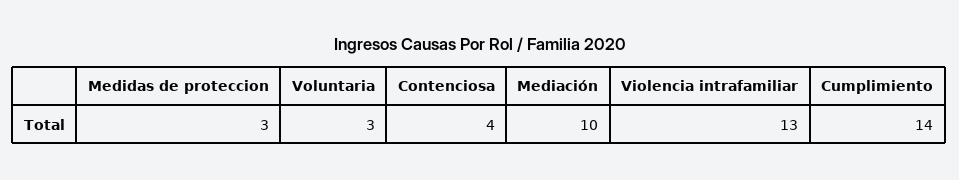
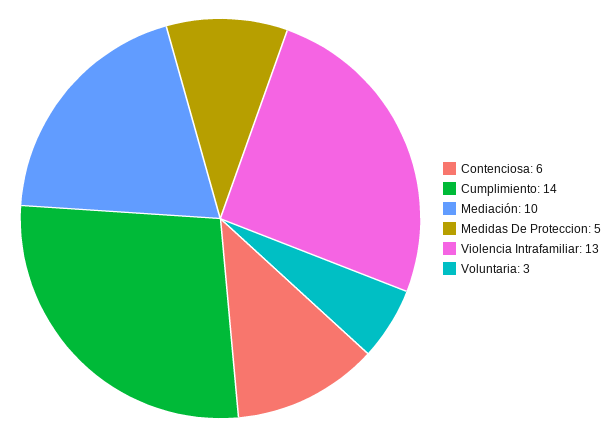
Medidas de proteccion: 3 -> 5
Contenciosa: 4 -> 6

